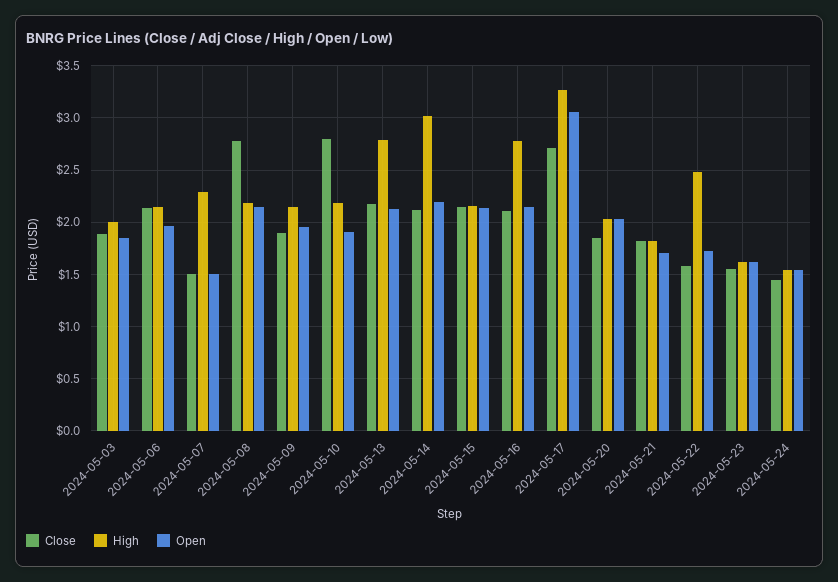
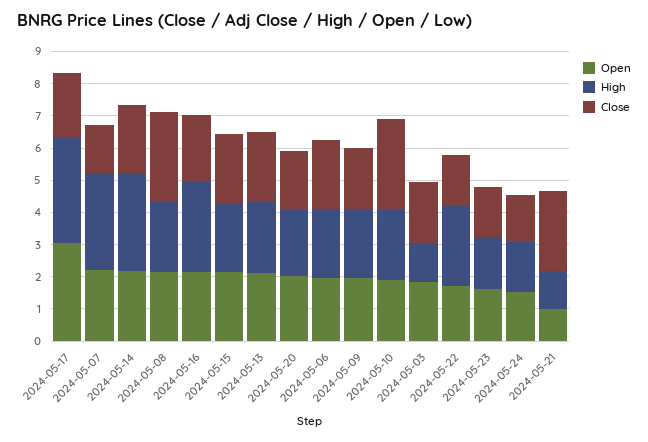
High, 2024-05-03: 2 -> 1.25
High, 2024-05-07: 2.3 -> 3
Open, 2024-05-07: 1.5 -> 2.25
High, 2024-05-13: 2.8 -> 2.25
Close, 2024-05-17: 2.7 -> 2
Close, 2024-05-21: 1.8 -> 2.5
High, 2024-05-21: 1.8 -> 1.25
Open, 2024-05-21: 1.7 -> 1

